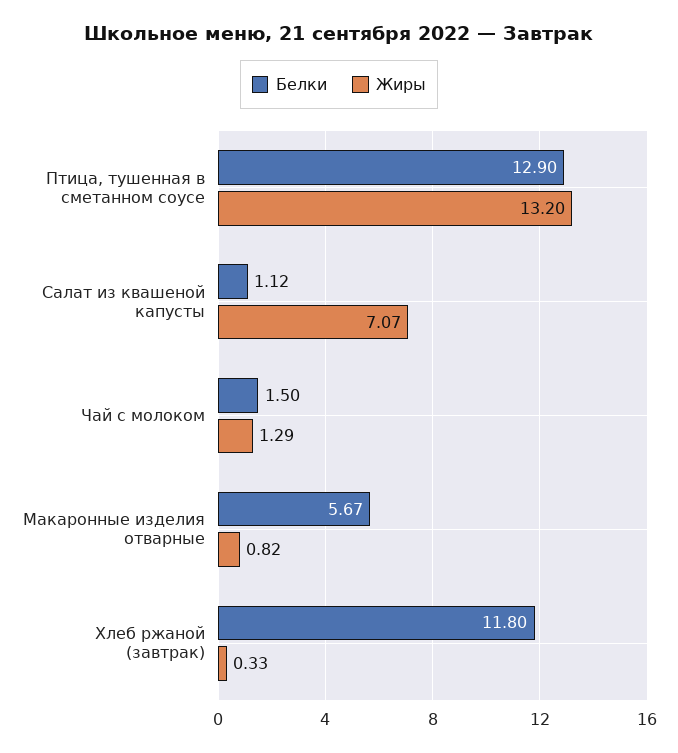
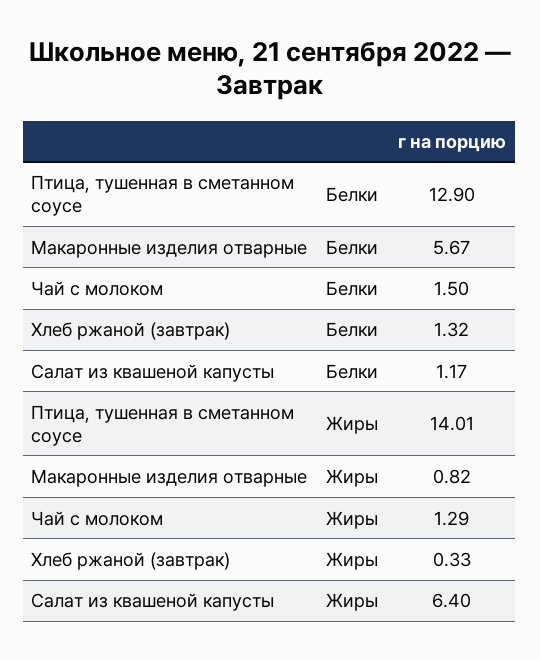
Жиры, Птица, тушенная в сметанном соусе: 13.2 -> 14.01
Белки, Салат из квашеной капусты: 1.12 -> 1.17
Жиры, Салат из квашеной капусты: 7.07 -> 6.4
Белки, Хлеб ржаной (завтрак): 11.8 -> 1.32

